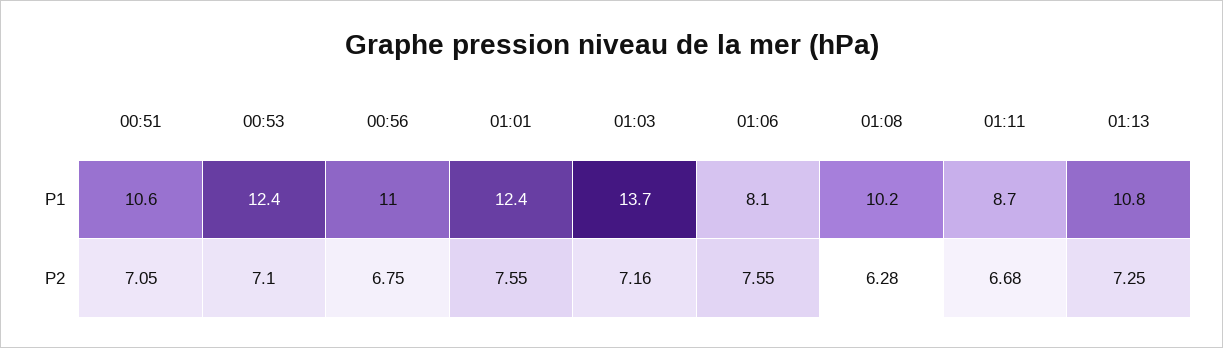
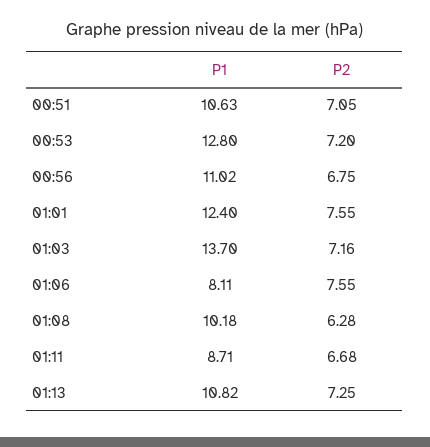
00:53, P1: 12.4 -> 12.8
00:53, P2: 7.1 -> 7.2

